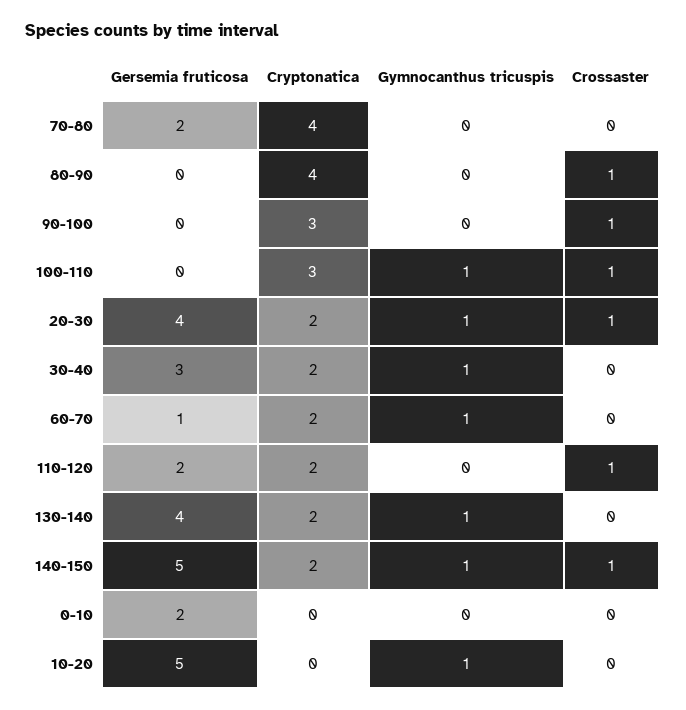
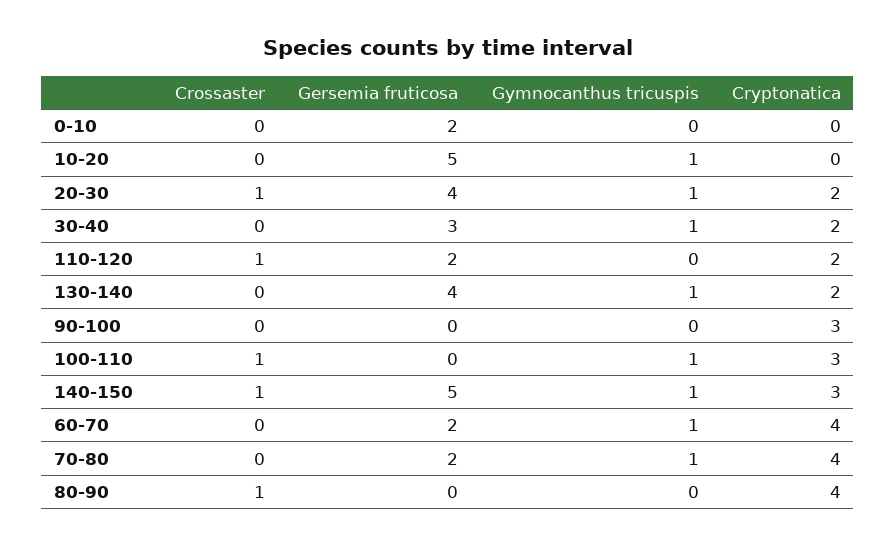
Gymnocanthus tricuspis, 70-80: 0 -> 1
Crossaster, 90-100: 1 -> 0
Gersemia fruticosa, 60-70: 1 -> 2
Cryptonatica, 60-70: 2 -> 4
Cryptonatica, 140-150: 2 -> 3

